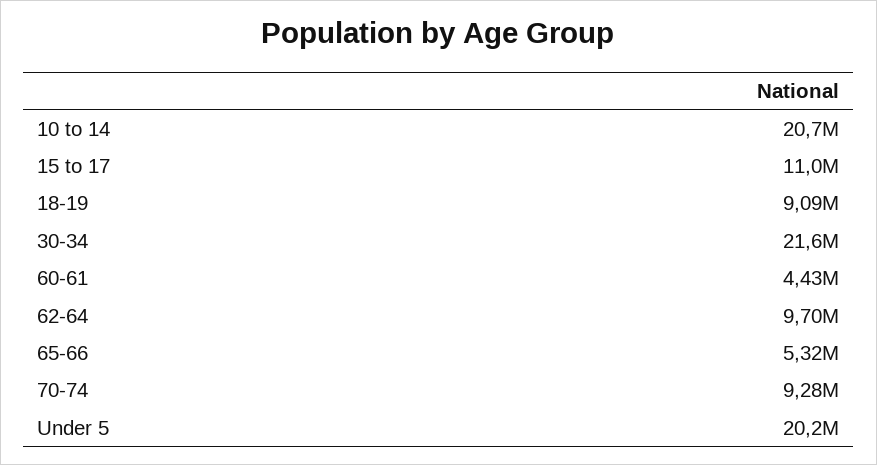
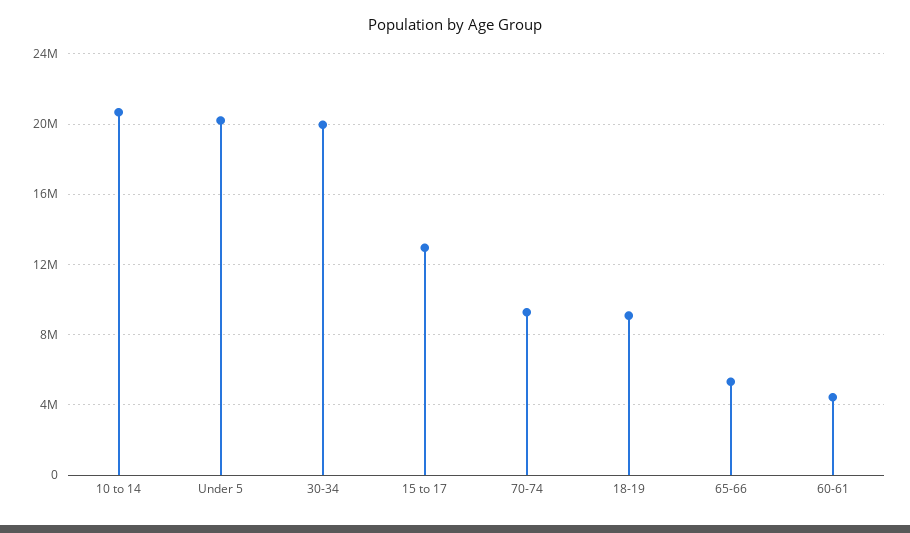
15 to 17: 11000000 -> 13000000
30-34: 21600000 -> 20000000
62-64: 9700000 -> none

